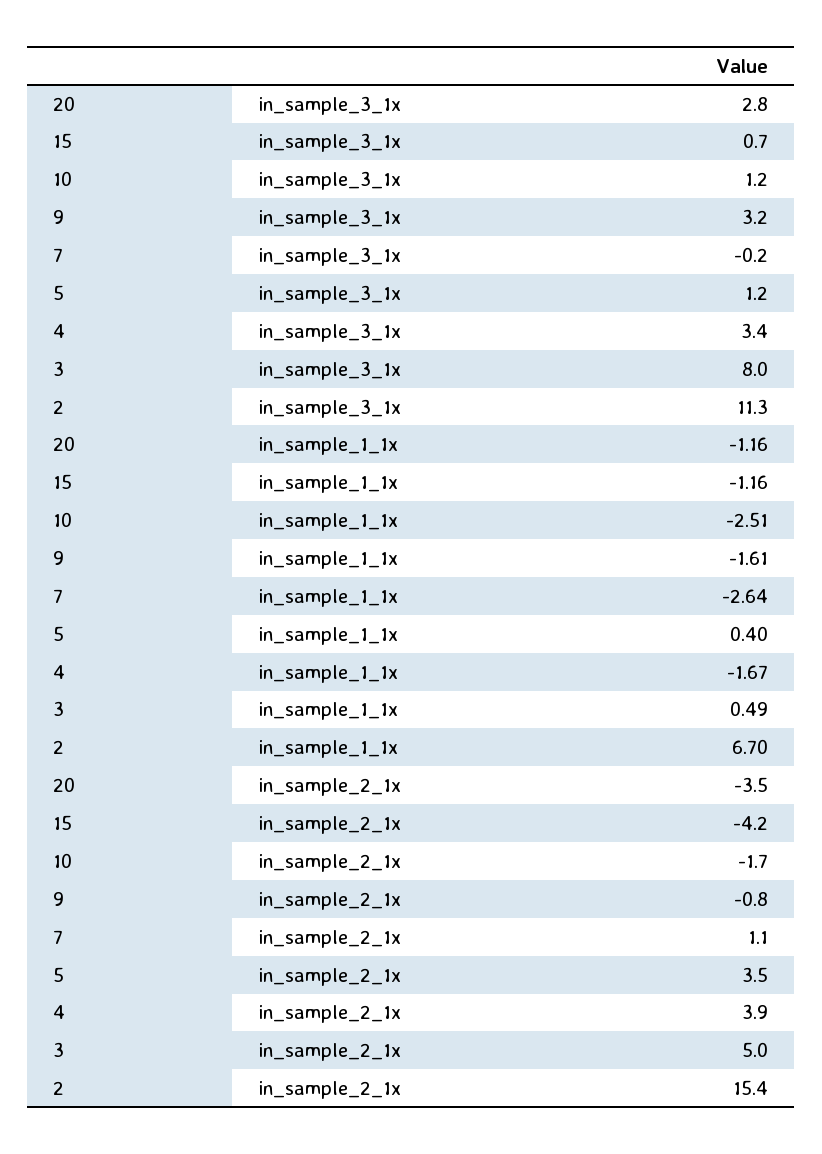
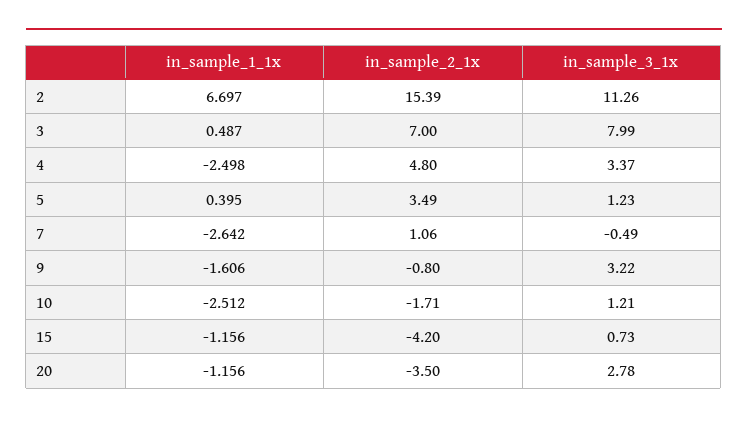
7, in_sample_3_1x: -0.2 -> -0.49
4, in_sample_1_1x: -1.67 -> -2.498
4, in_sample_2_1x: 3.9 -> 4.8
3, in_sample_2_1x: 5 -> 7

